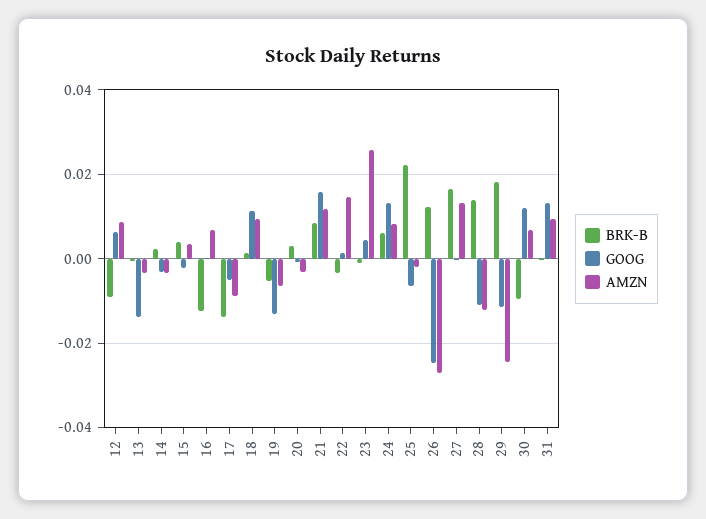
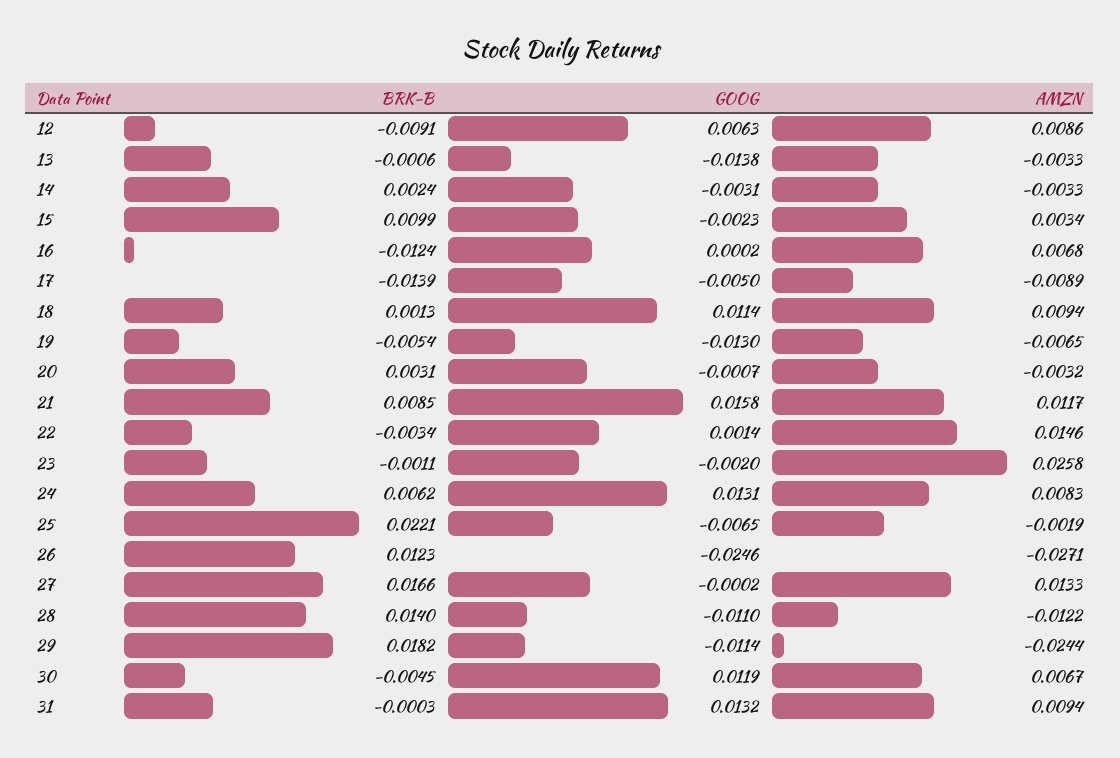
BRK-B, 15: 0.004 -> 0.0099
GOOG, 23: 0.004 -> -0.002
BRK-B, 30: -0.01 -> -0.0045

